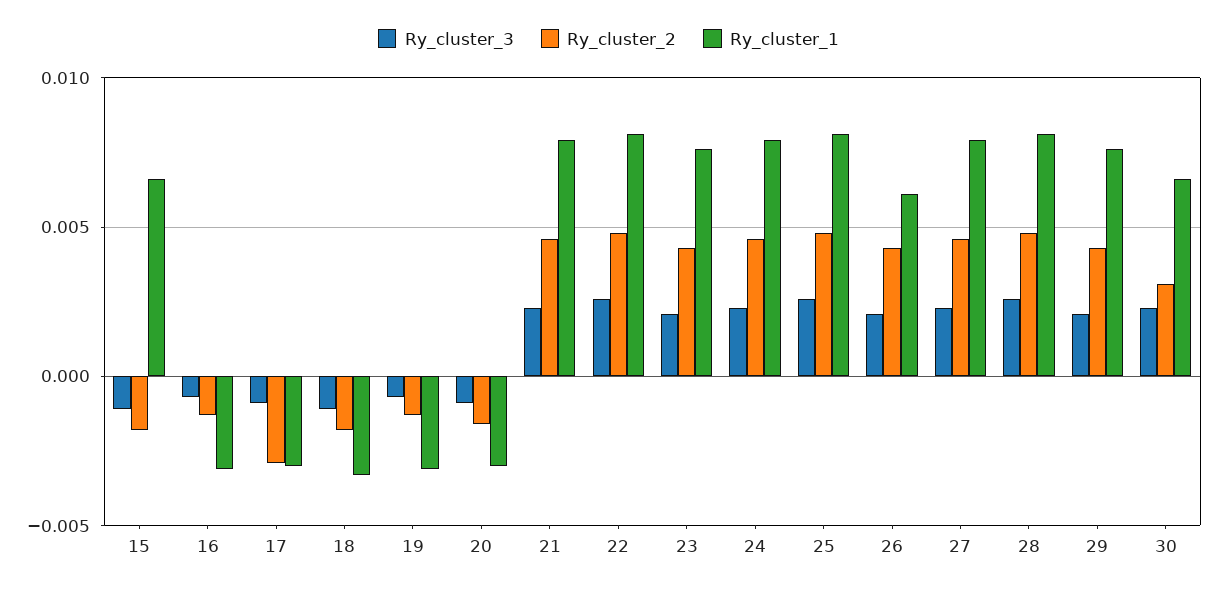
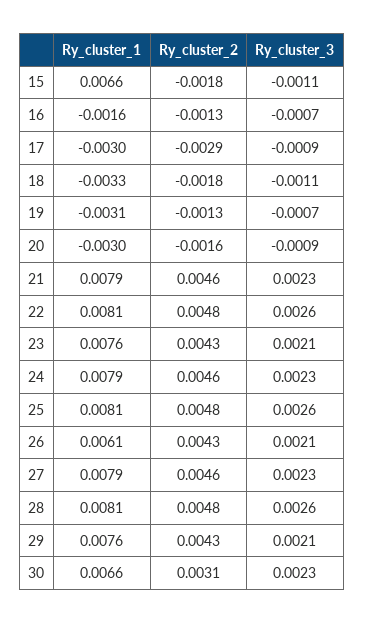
Ry_cluster_1, 16: -0.003 -> -0.0016

